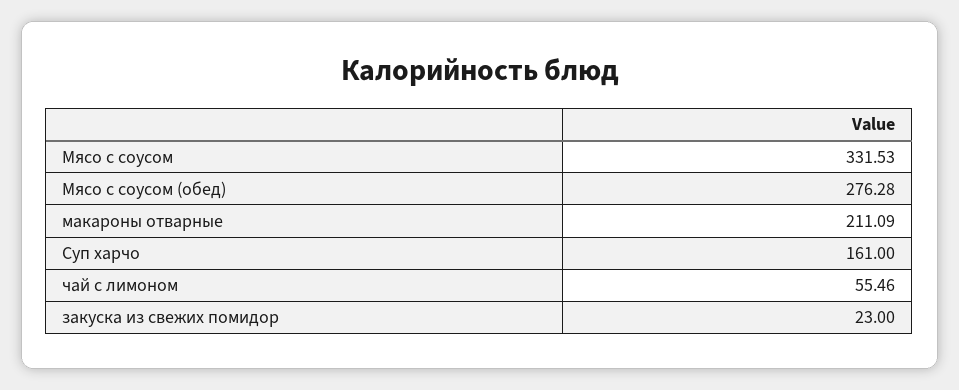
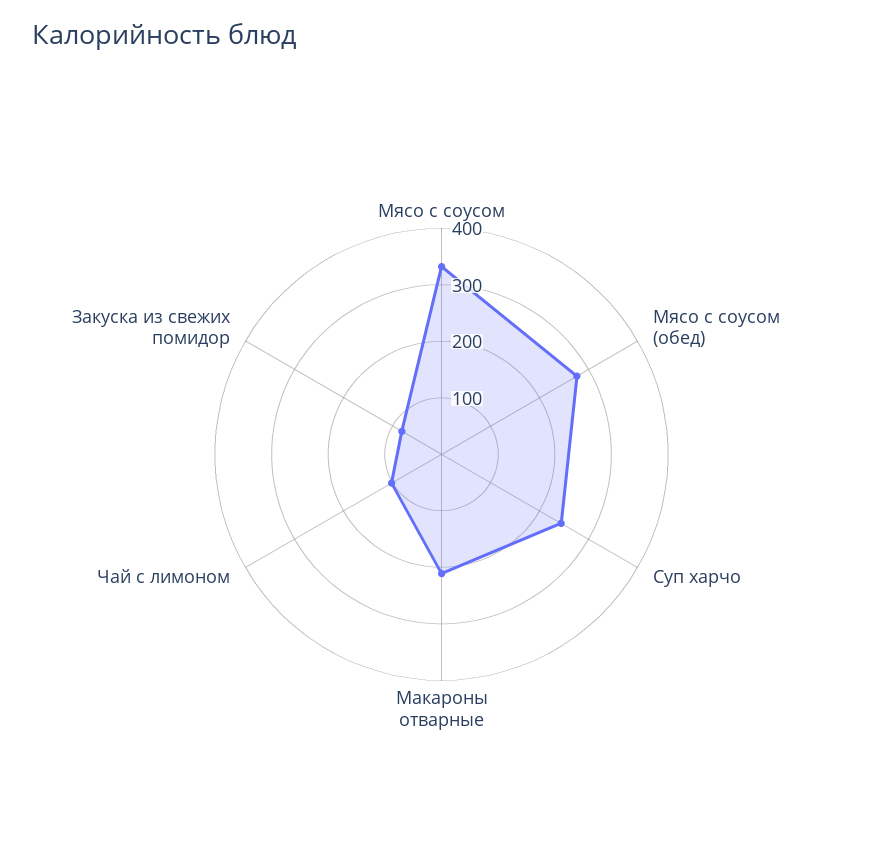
Суп харчо: 161 -> 240
чай с лимоном: 55.46 -> 100
закуска из свежих помидор: 23 -> 80

